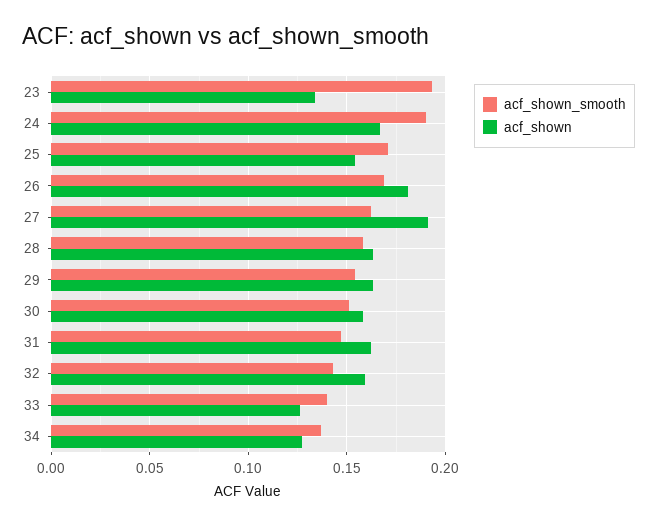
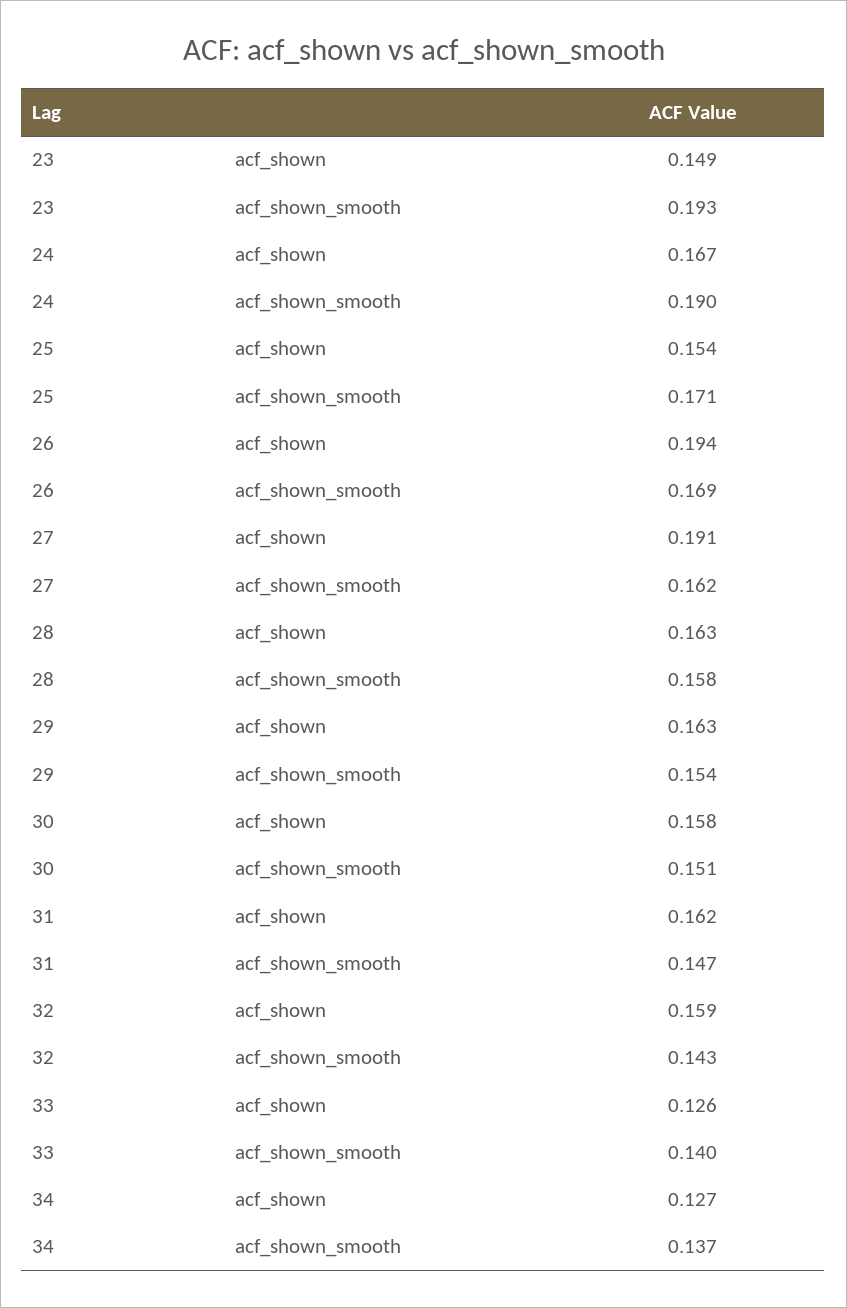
acf_shown, 23: 0.135 -> 0.149
acf_shown, 26: 0.18 -> 0.194

